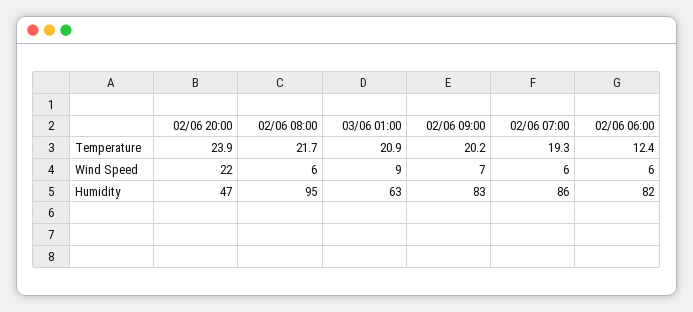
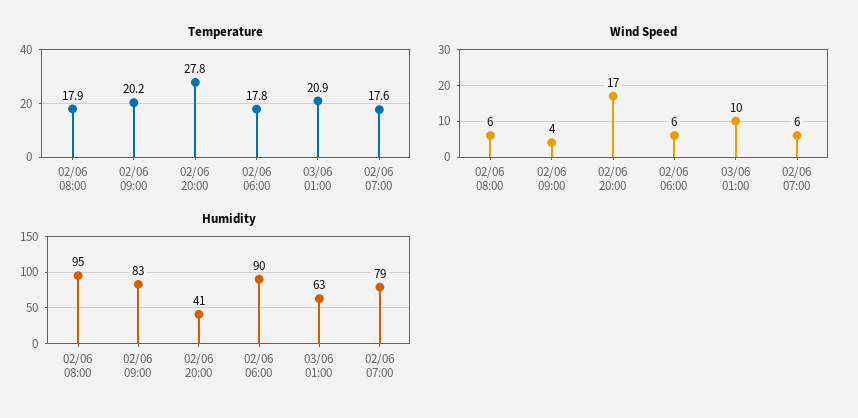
Temperature, 02/06 20:00: 23.9 -> 27.8
Temperature, 02/06 08:00: 21.7 -> 17.9
Temperature, 02/06 07:00: 19.3 -> 17.6
Temperature, 02/06 06:00: 12.4 -> 17.8
Wind Speed, 02/06 20:00: 22 -> 17
Wind Speed, 03/06 01:00: 9 -> 10
Wind Speed, 02/06 09:00: 7 -> 4
Humidity, 02/06 20:00: 47 -> 41
Humidity, 02/06 07:00: 86 -> 79
Humidity, 02/06 06:00: 82 -> 90

